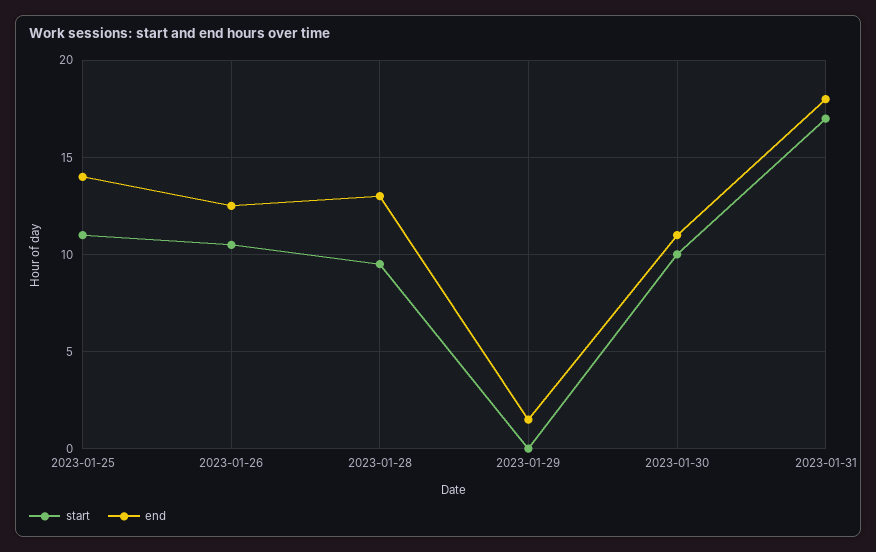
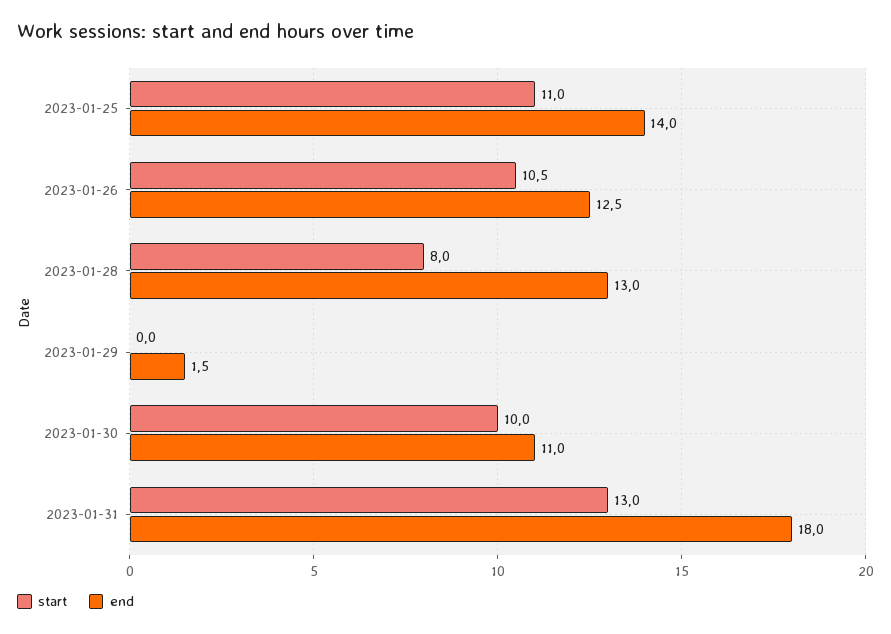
start, 2023-01-28: 9.5 -> 8
start, 2023-01-31: 17 -> 13

